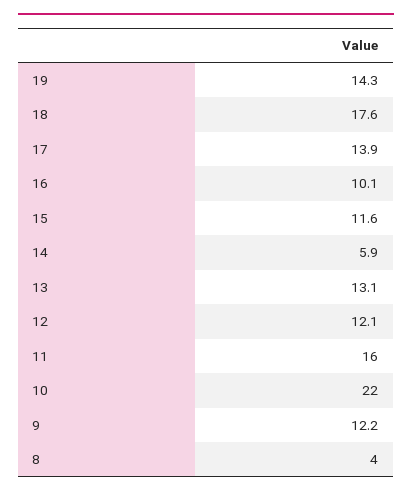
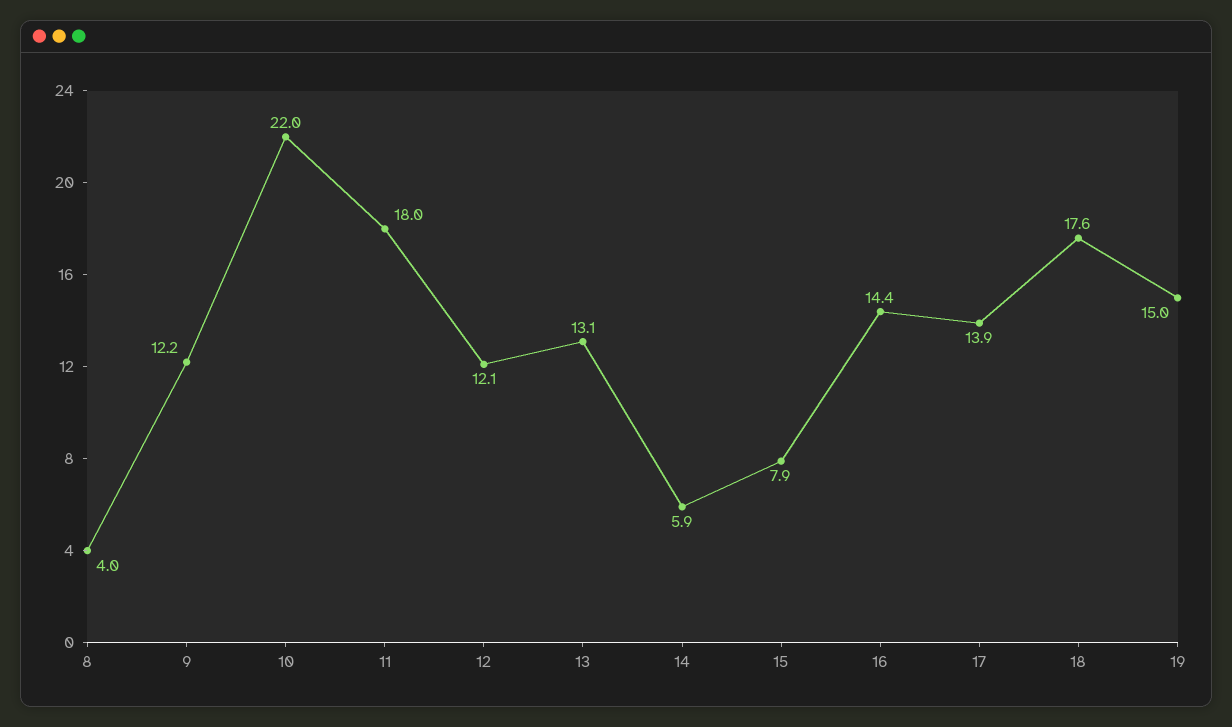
19: 14.3 -> 15
16: 10.1 -> 14.4
15: 11.6 -> 7.9
11: 16 -> 18

